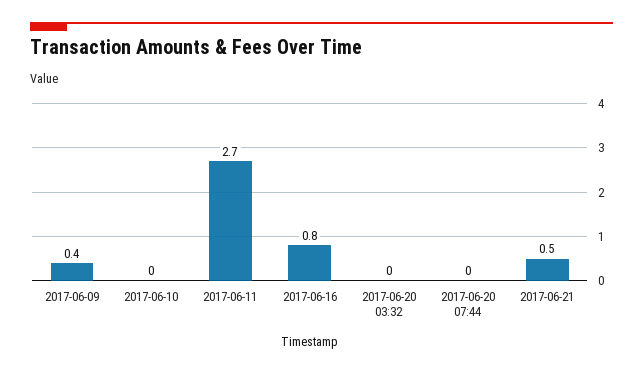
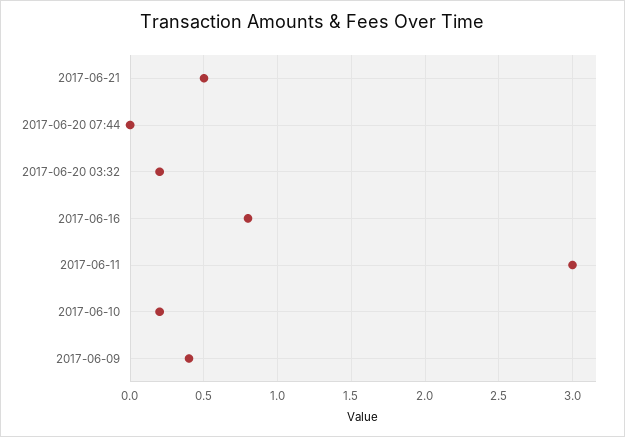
2017-06-10: 0 -> 0.2
2017-06-11: 2.7 -> 3
2017-06-20 03:32: 0 -> 0.2

